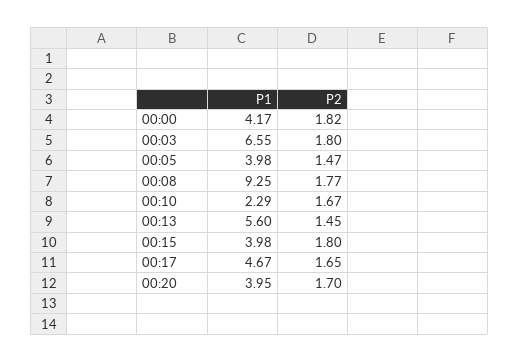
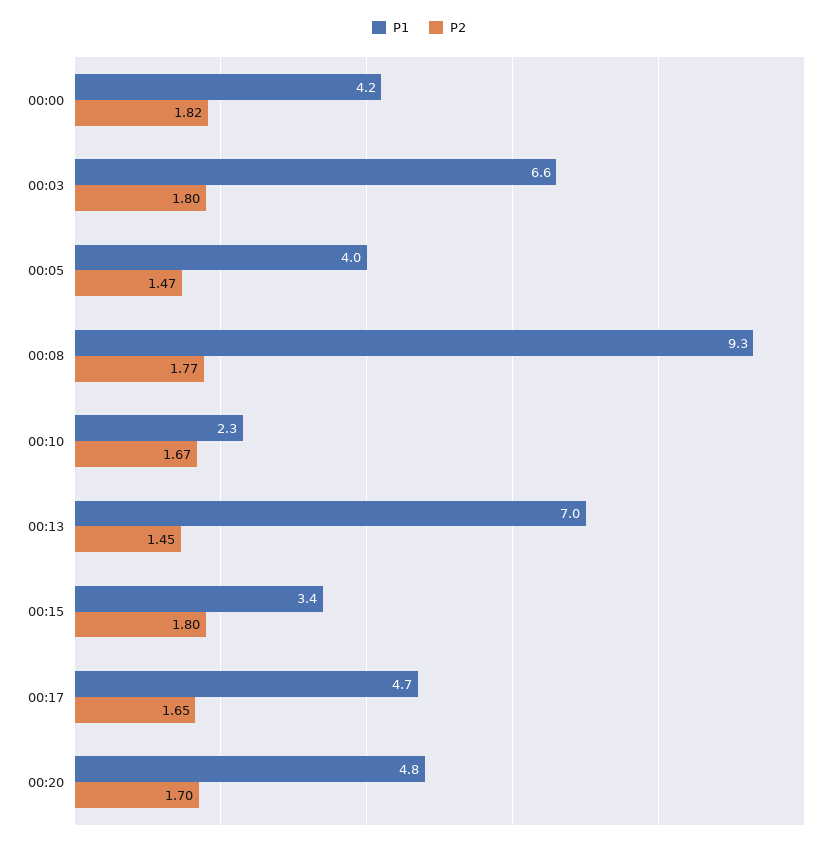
P1, 00:13: 5.6 -> 7
P1, 00:15: 3.98 -> 3.4
P1, 00:20: 3.95 -> 4.8

